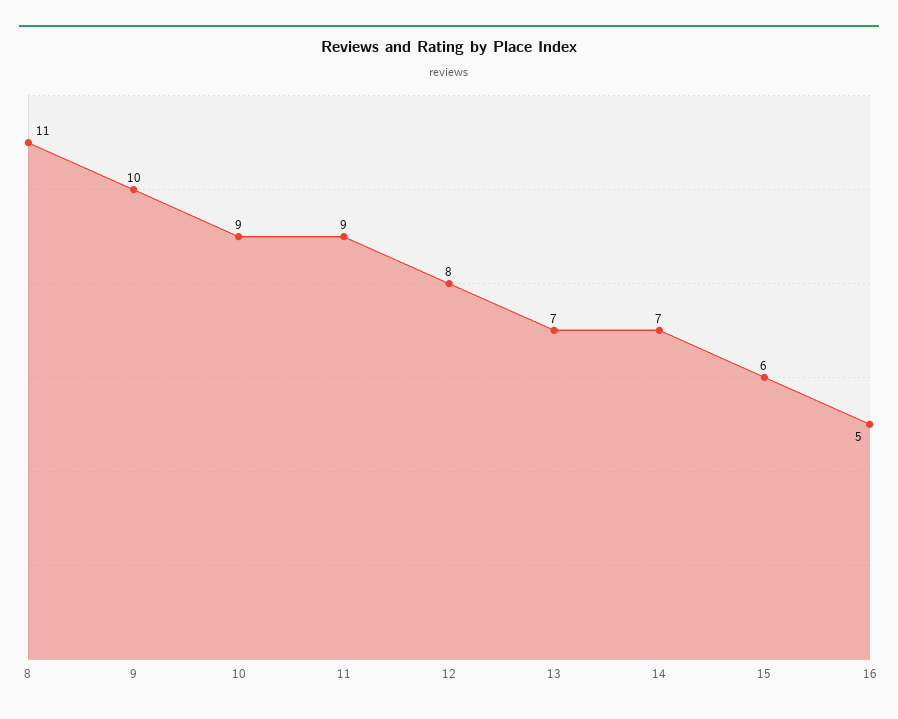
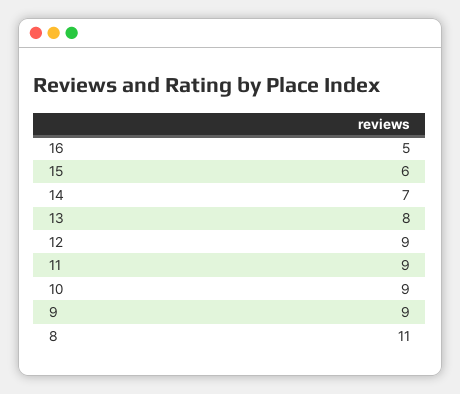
9: 10 -> 9
12: 8 -> 9
13: 7 -> 8

